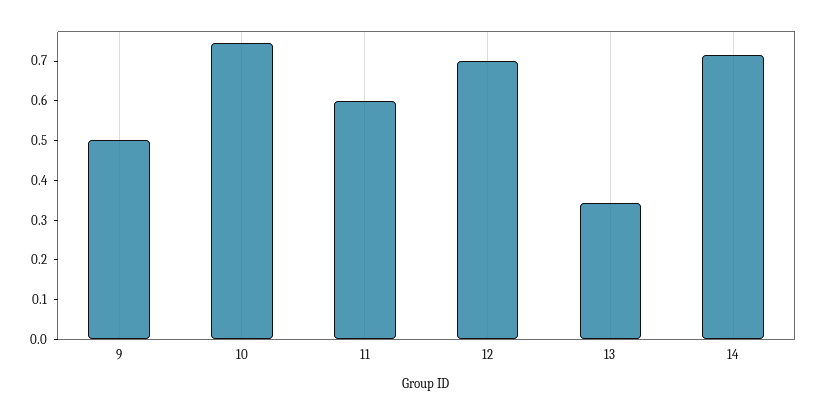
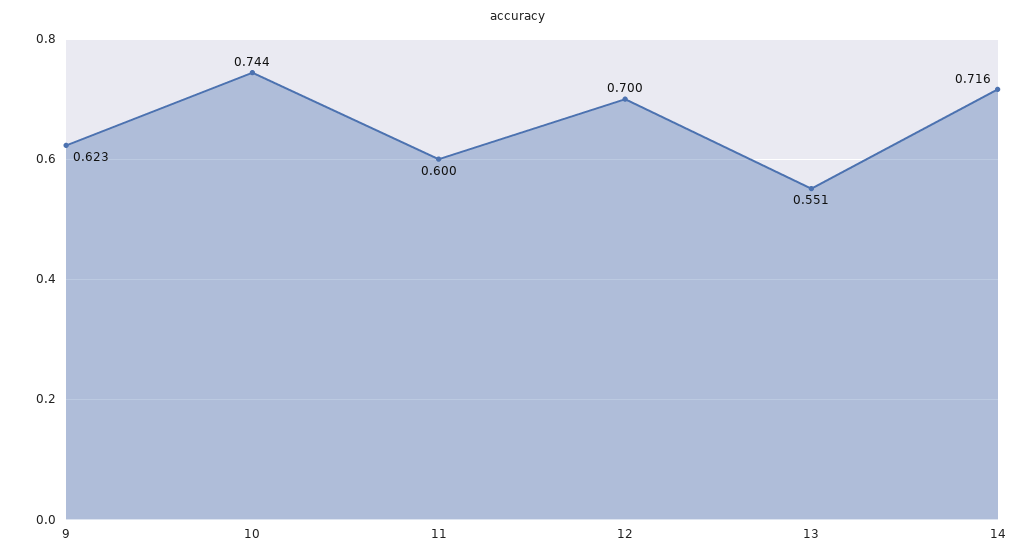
9: 0.5 -> 0.623
13: 0.35 -> 0.551

